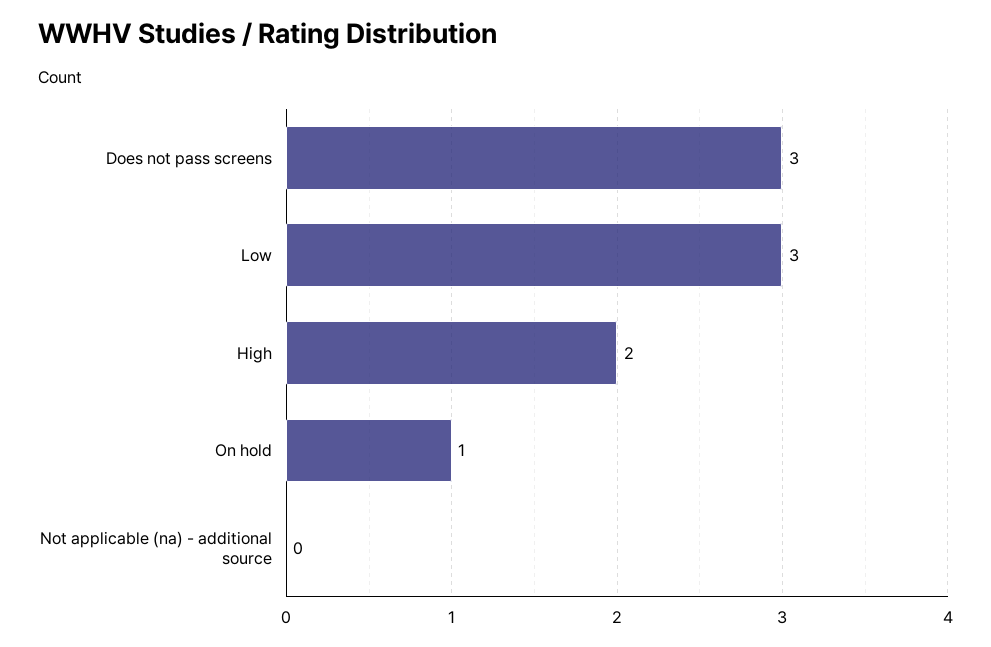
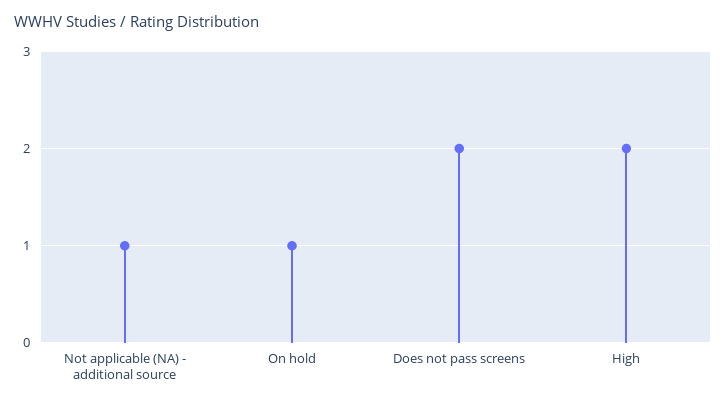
Does not pass screens: 3 -> 2
Low: 3 -> none
Not applicable (na) - additional source: 0 -> 1

